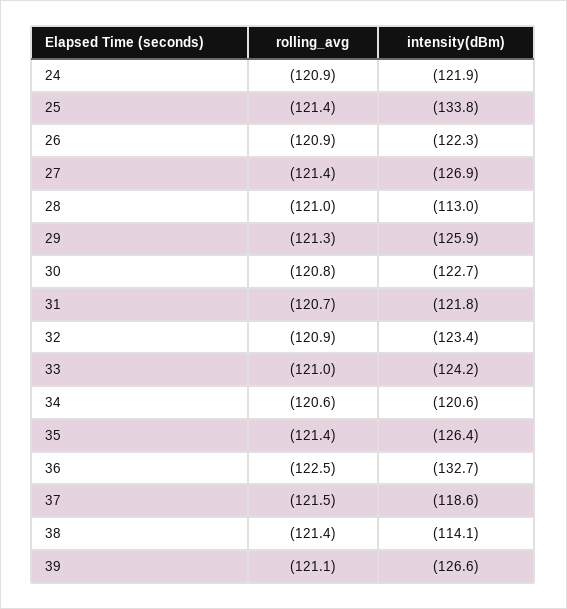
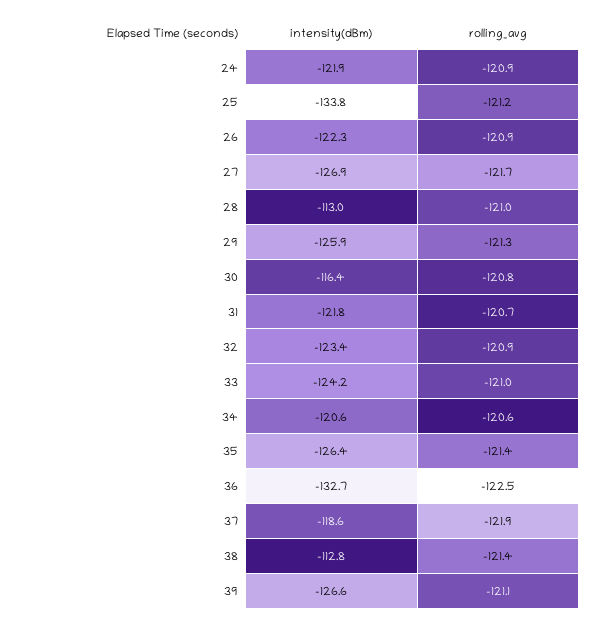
rolling_avg, 25: -121.4 -> -121.2
rolling_avg, 27: -121.4 -> -121.7
intensity(dBm), 30: -122.7 -> -116.4
rolling_avg, 37: -121.5 -> -121.9
intensity(dBm), 38: -114.1 -> -112.8

